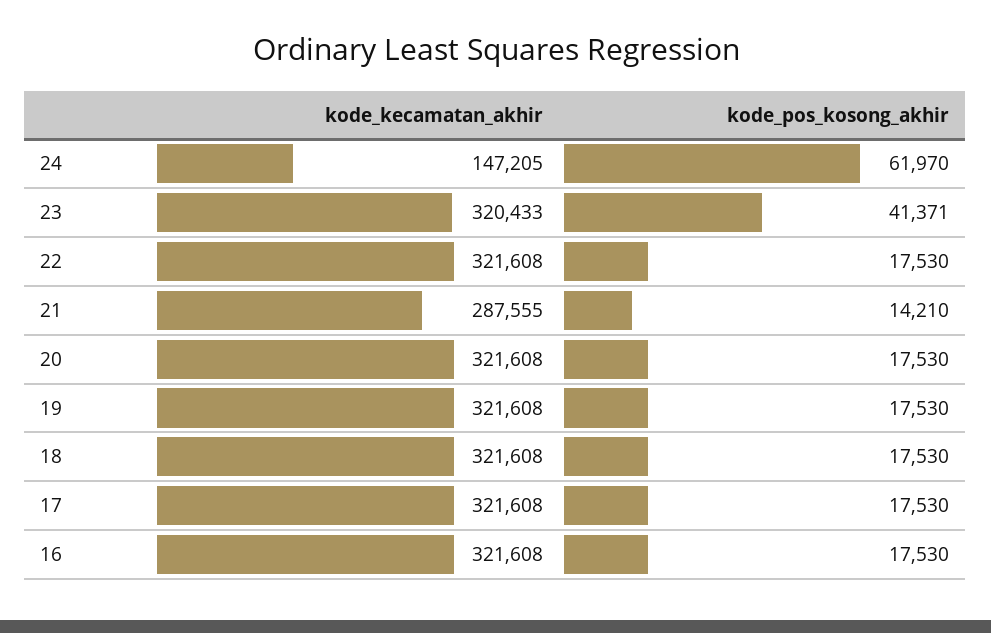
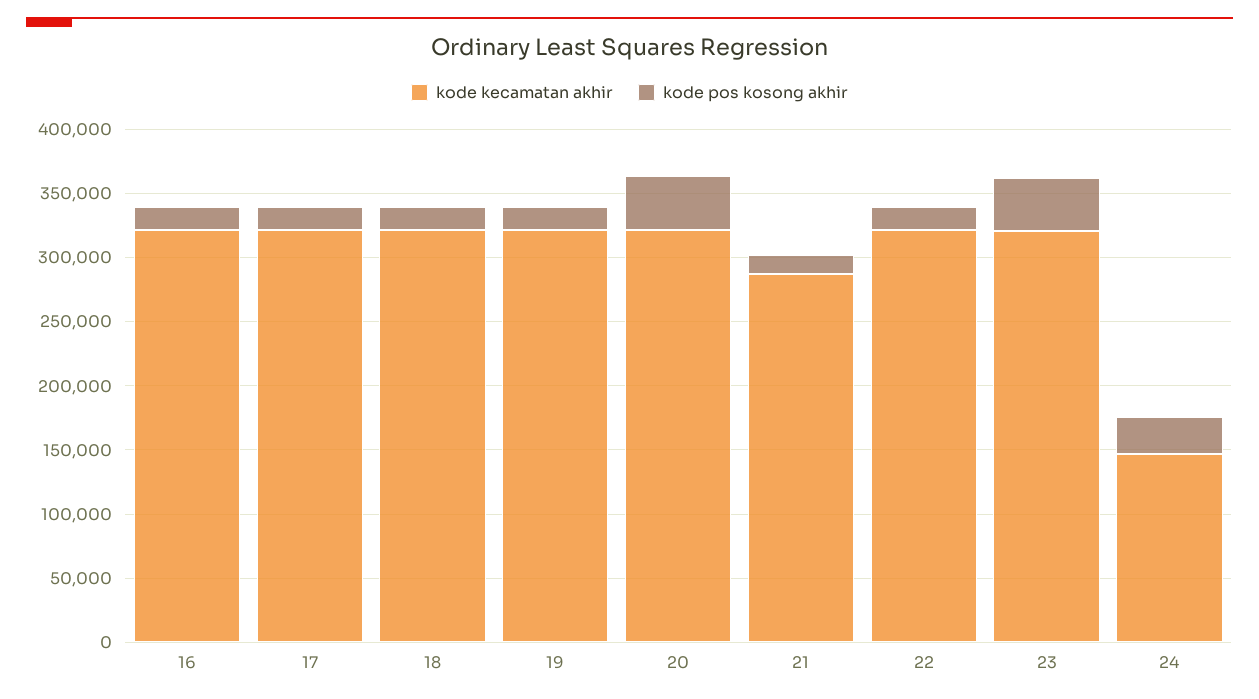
kode_pos_kosong_akhir, 24: 61970 -> 30000
kode_pos_kosong_akhir, 20: 17530 -> 40000

